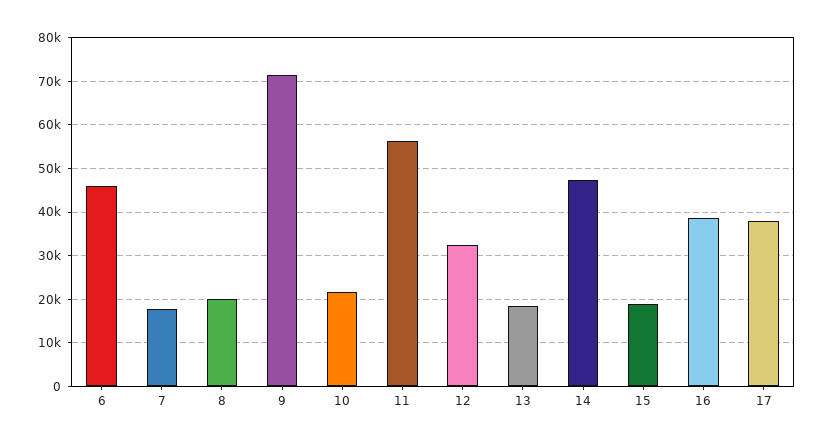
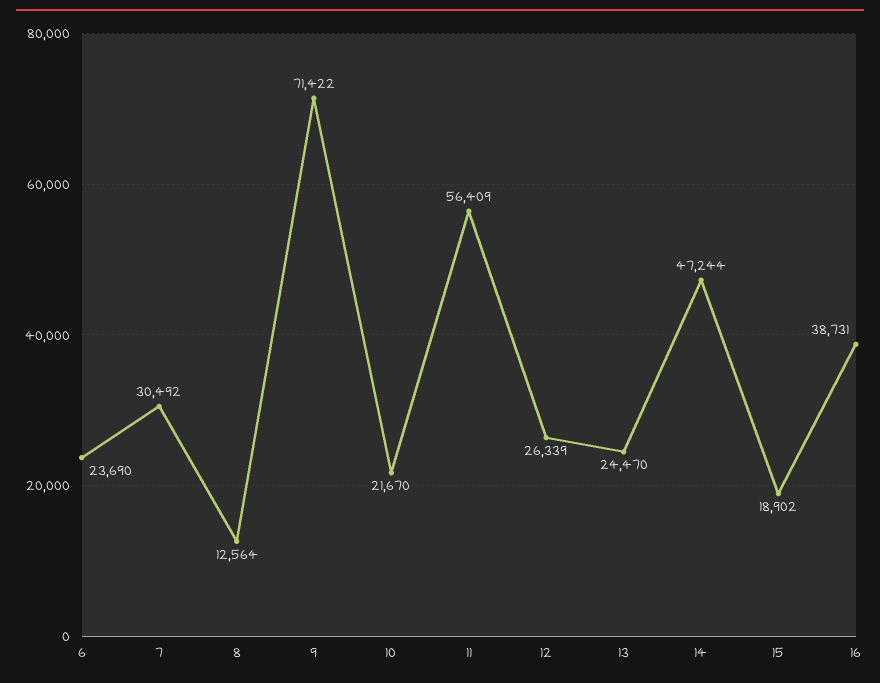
6: 46000 -> 23690
7: 18000 -> 30492
8: 20000 -> 12564
12: 32000 -> 26339
13: 18000 -> 24470
17: 38000 -> none

